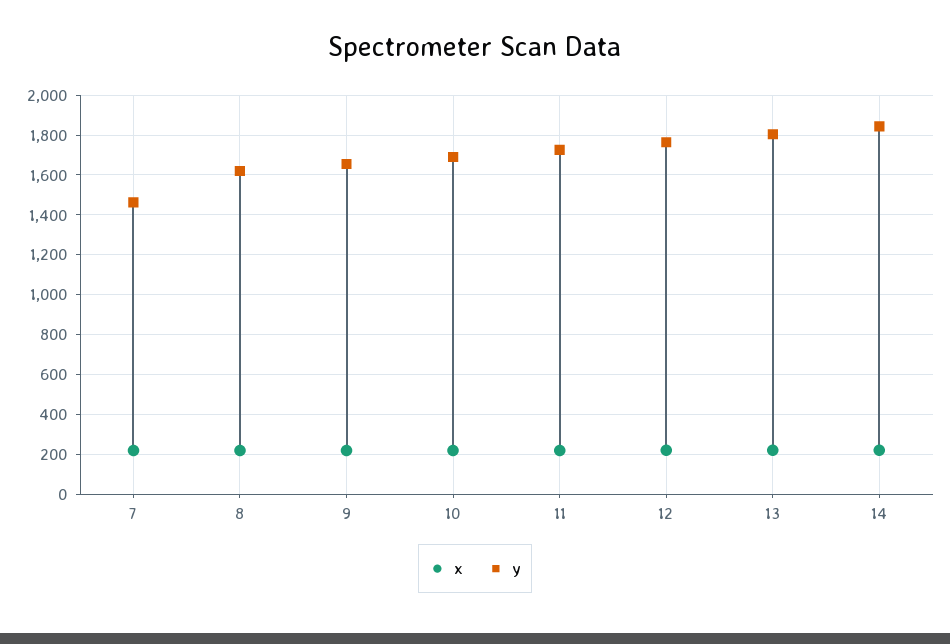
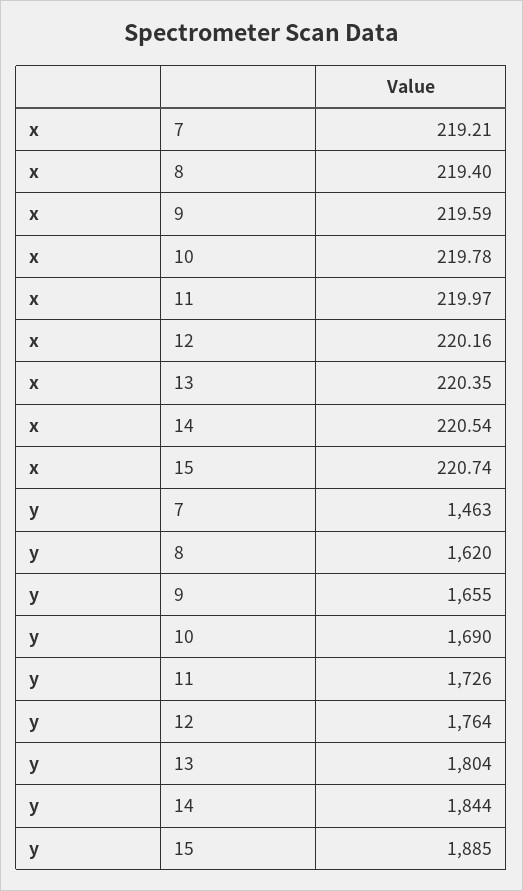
x, 15: none -> 220.74
y, 15: none -> 1885

